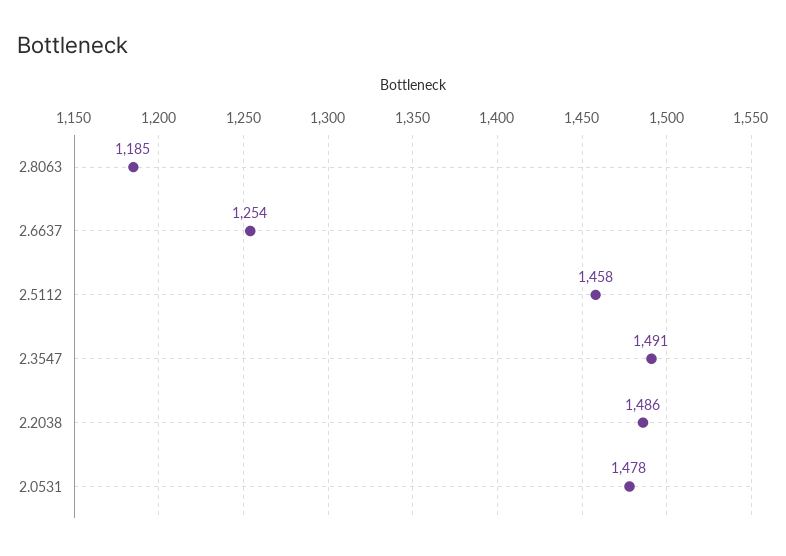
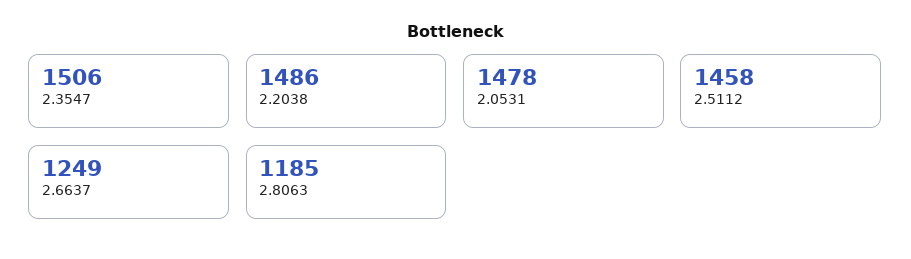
2.6637: 1254 -> 1249
2.3547: 1491 -> 1506

